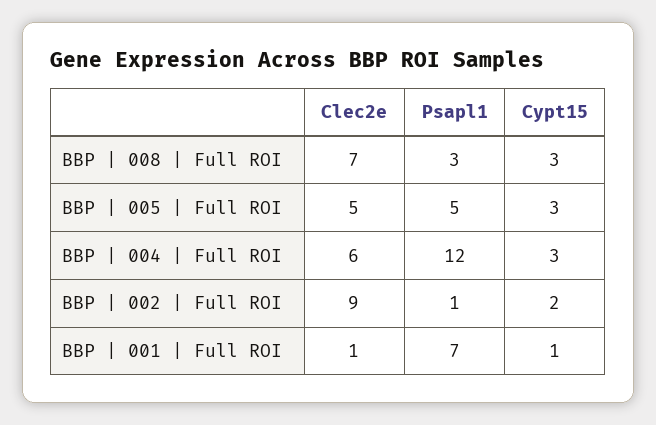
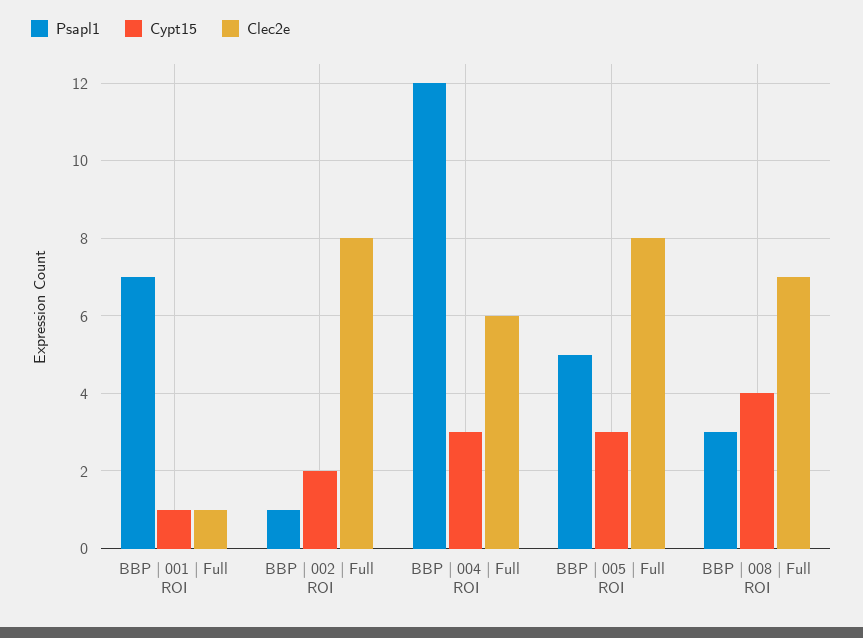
Cypt15, BBP | 008 | Full ROI: 3 -> 4
Clec2e, BBP | 005 | Full ROI: 5 -> 8
Clec2e, BBP | 002 | Full ROI: 9 -> 8

